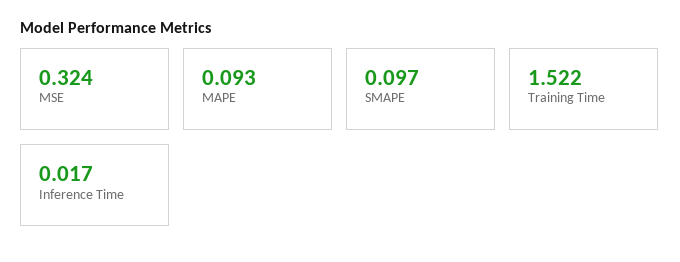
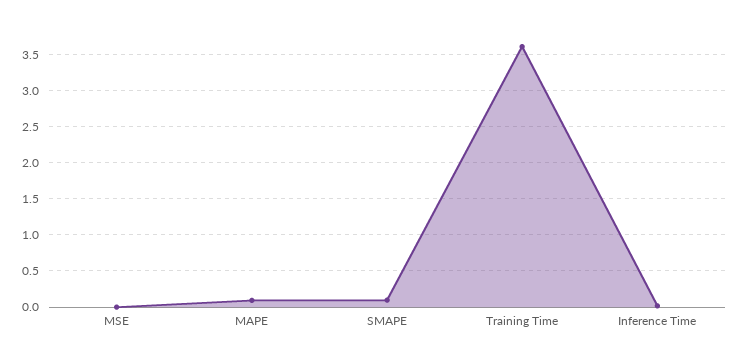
MSE: 0.324 -> 0
Training Time: 1.522 -> 3.6

